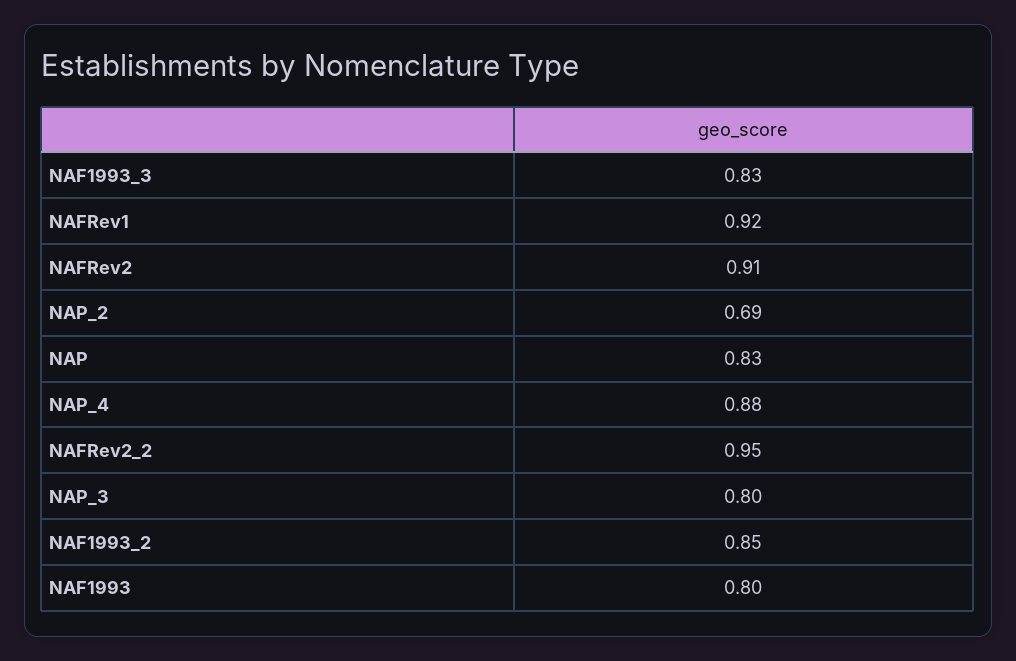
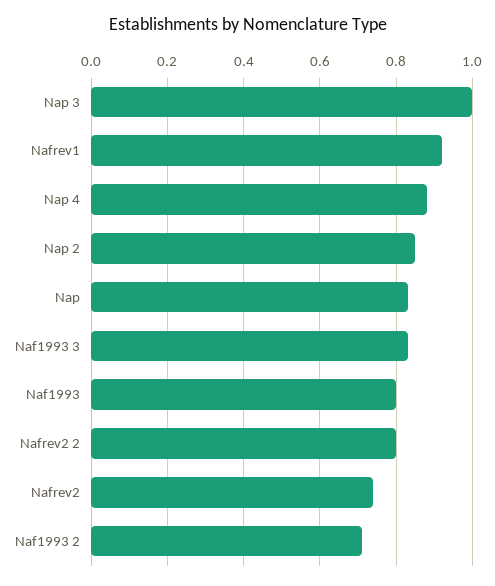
NAFRev2: 0.91 -> 0.75
NAP_2: 0.69 -> 0.85
NAFRev2_2: 0.95 -> 0.8
NAP_3: 0.8 -> 1
NAF1993_2: 0.85 -> 0.7

